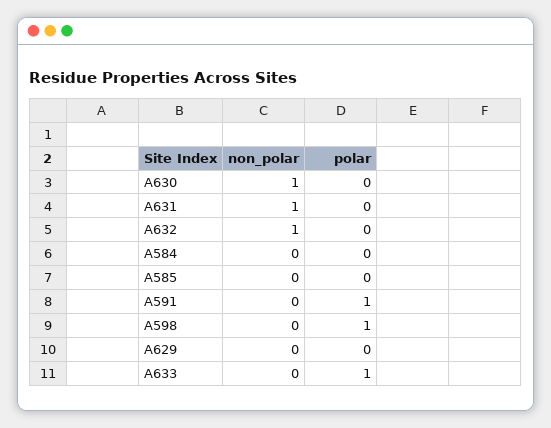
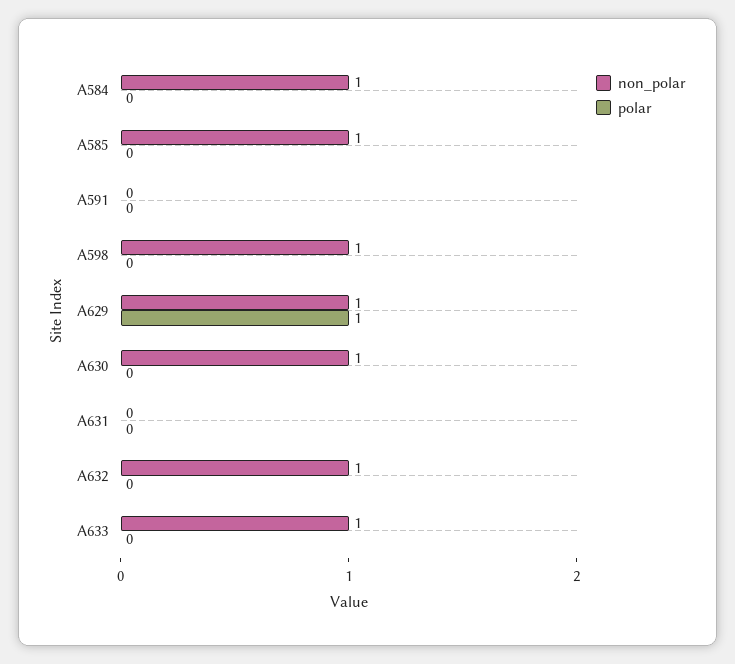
non_polar, A631: 1 -> 0
non_polar, A584: 0 -> 1
non_polar, A585: 0 -> 1
polar, A591: 1 -> 0
non_polar, A598: 0 -> 1
polar, A598: 1 -> 0
non_polar, A629: 0 -> 1
polar, A629: 0 -> 1
non_polar, A633: 0 -> 1
polar, A633: 1 -> 0

